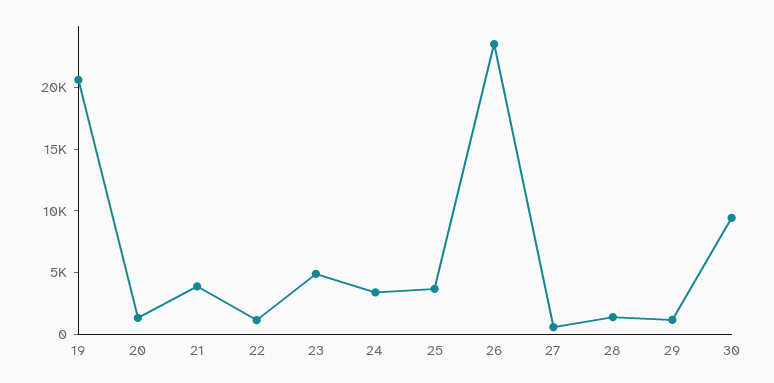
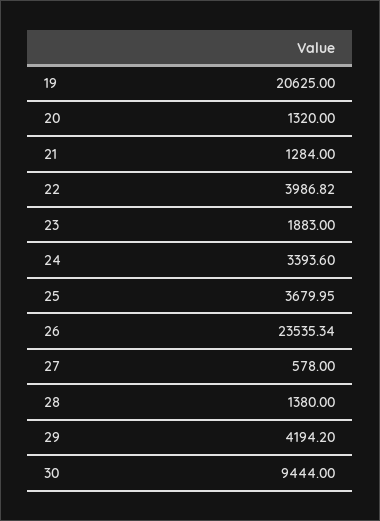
21: 4000 -> 1284
22: 1000 -> 3986.82
23: 5000 -> 1883
29: 1000 -> 4194.2

